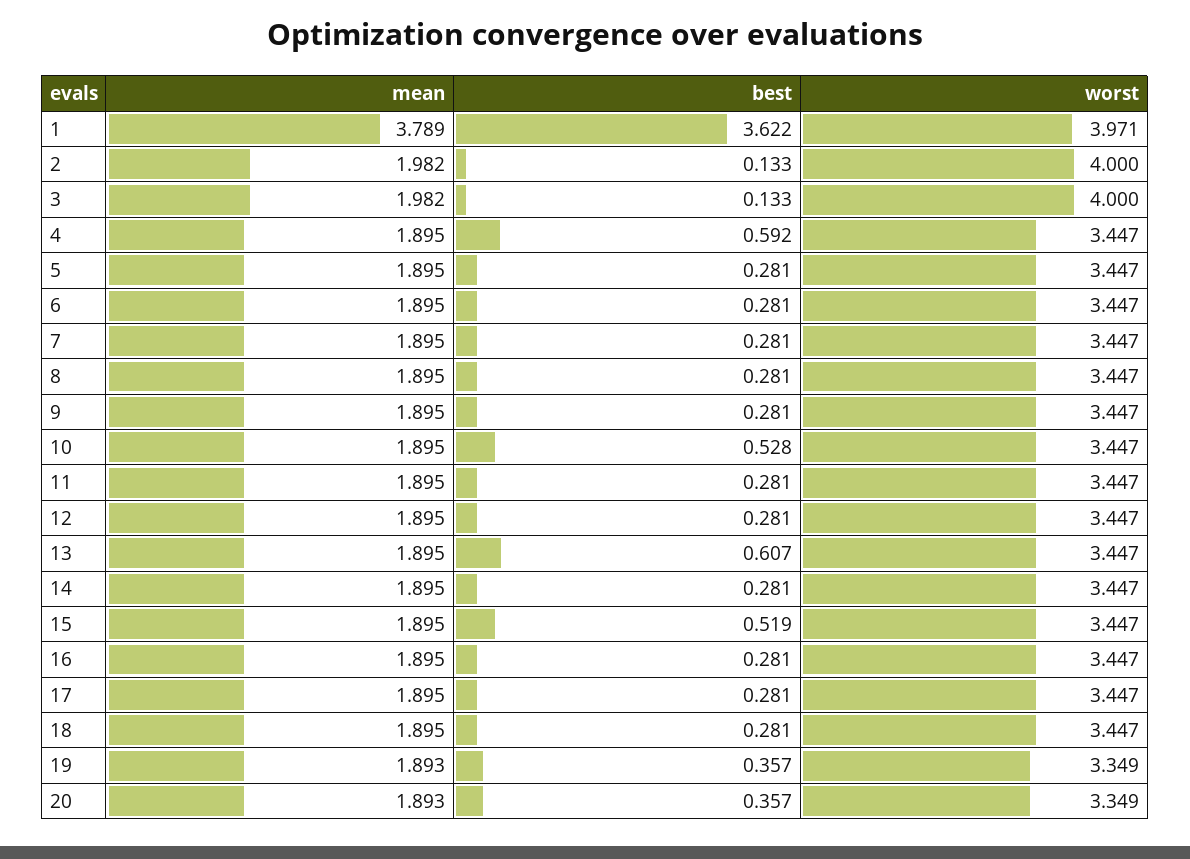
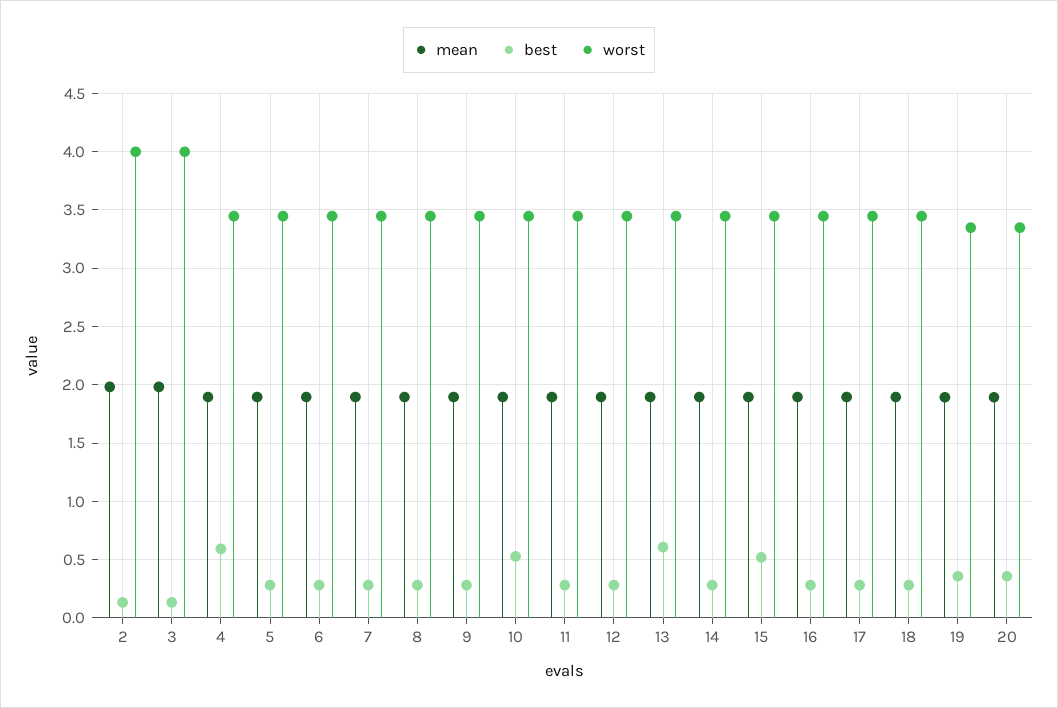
mean, 1: 3.789 -> none
best, 1: 3.622 -> none
worst, 1: 3.971 -> none

